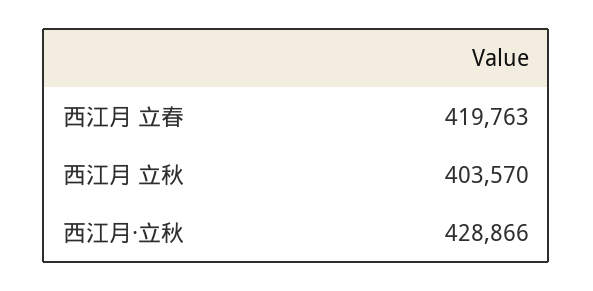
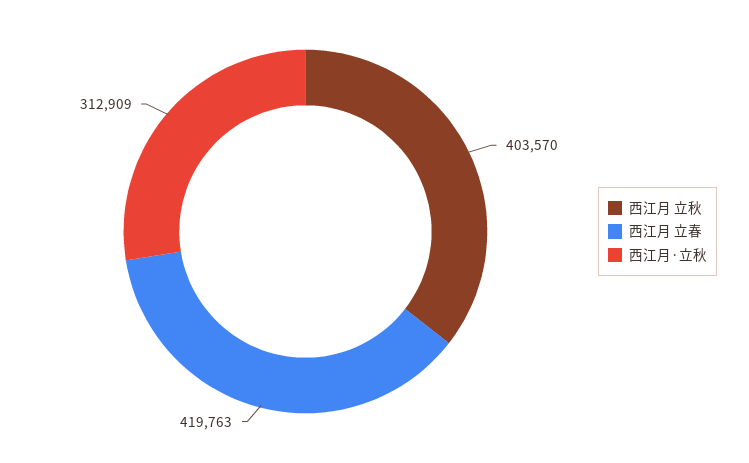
西江月·立秋: 428866 -> 312909

